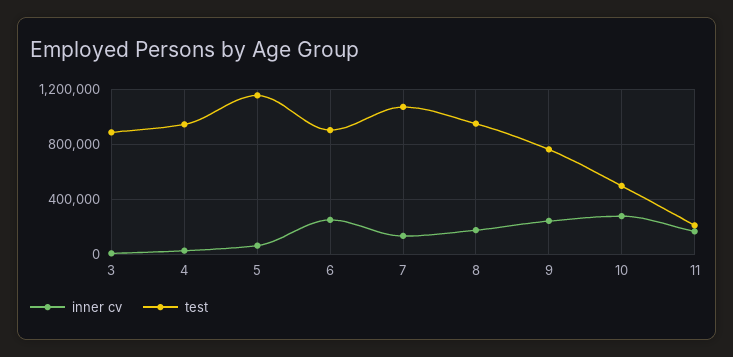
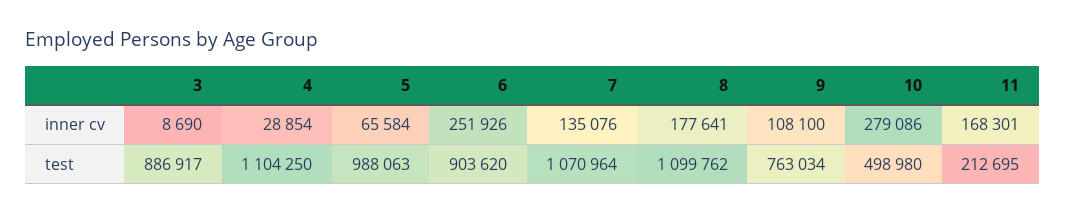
test, 4: 950000 -> 1104250
test, 5: 1150000 -> 988063
test, 8: 950000 -> 1099762
inner cv, 9: 250000 -> 108100

